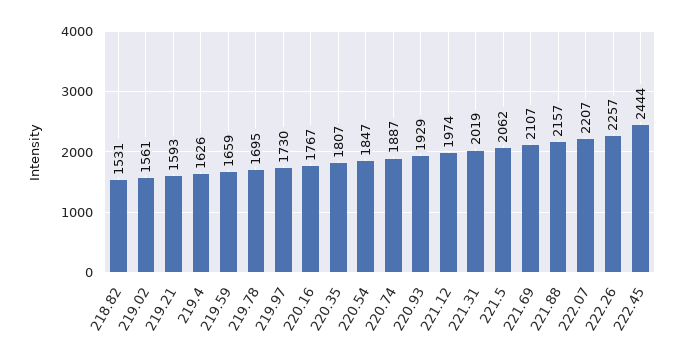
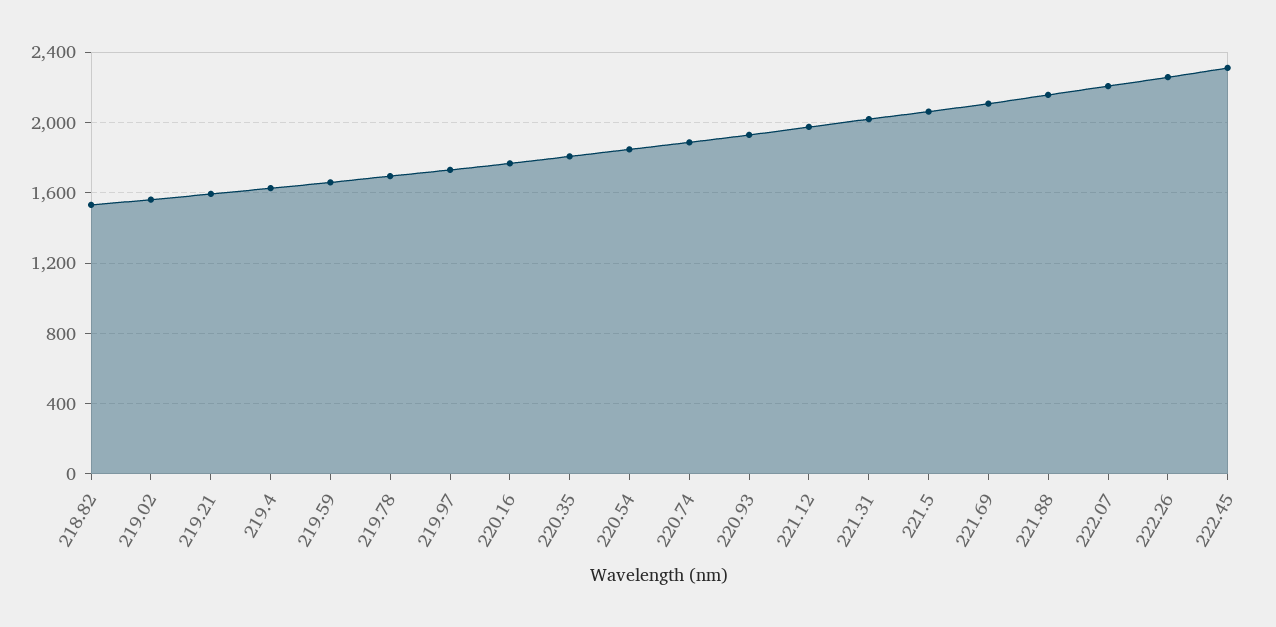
222.45: 2444 -> 2300

